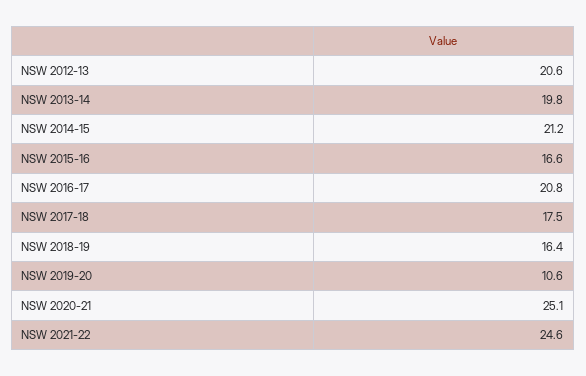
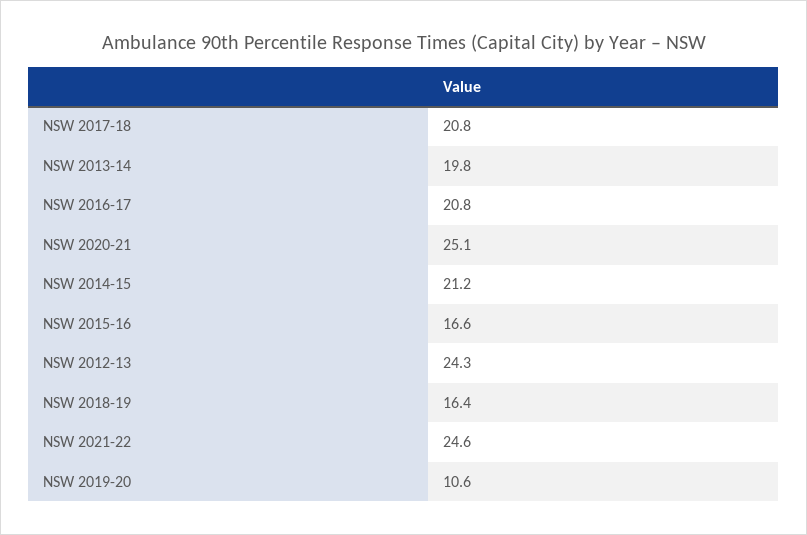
NSW 2012-13: 20.6 -> 24.3
NSW 2017-18: 17.5 -> 20.8

